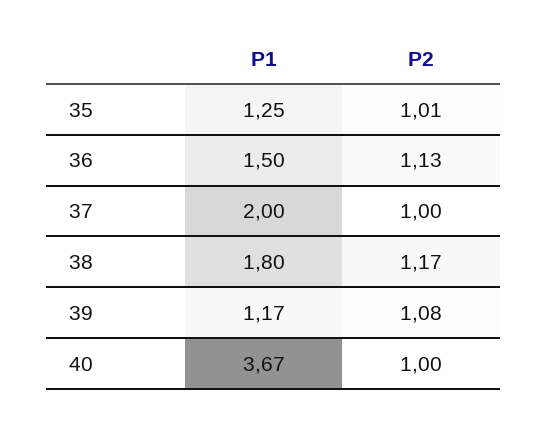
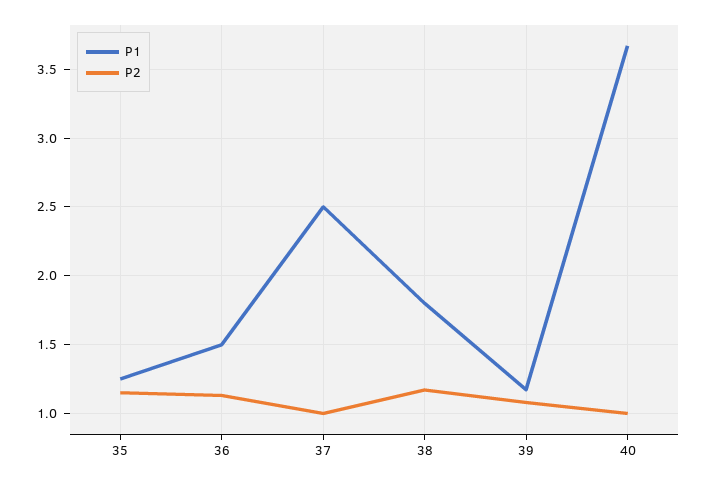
P2, 35: 1.01 -> 1.15
P1, 37: 2 -> 2.5

